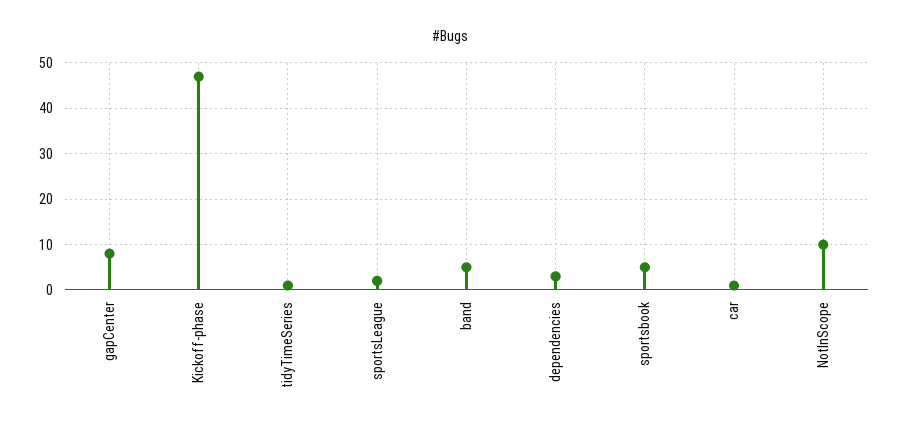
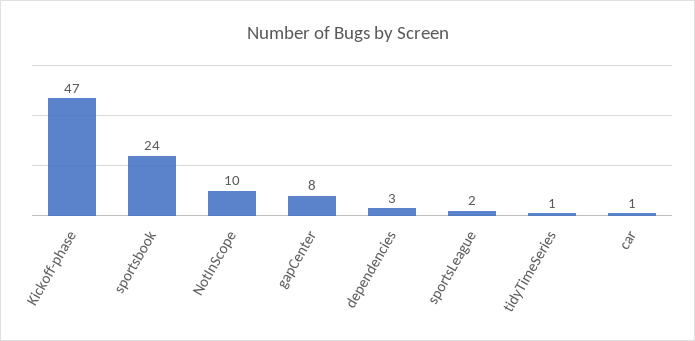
band: 5 -> none
sportsbook: 5 -> 24

